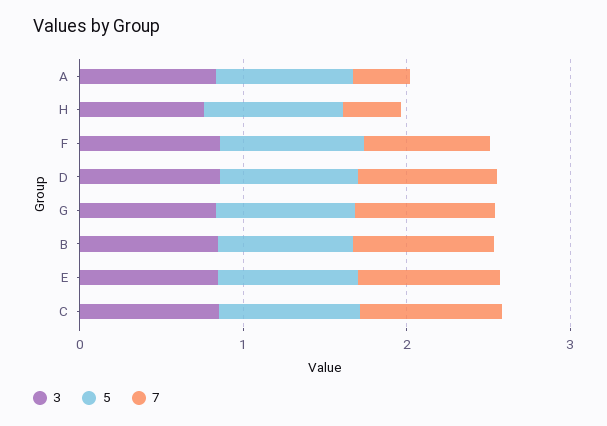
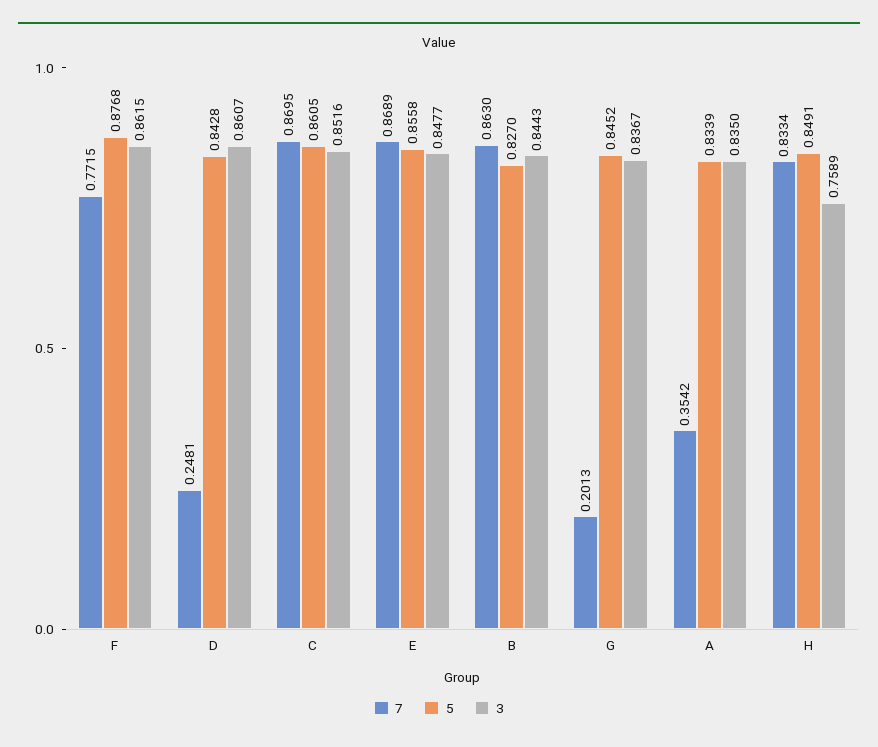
7, H: 0.4 -> 0.8334
7, D: 0.8 -> 0.2481
7, G: 0.8 -> 0.2013

